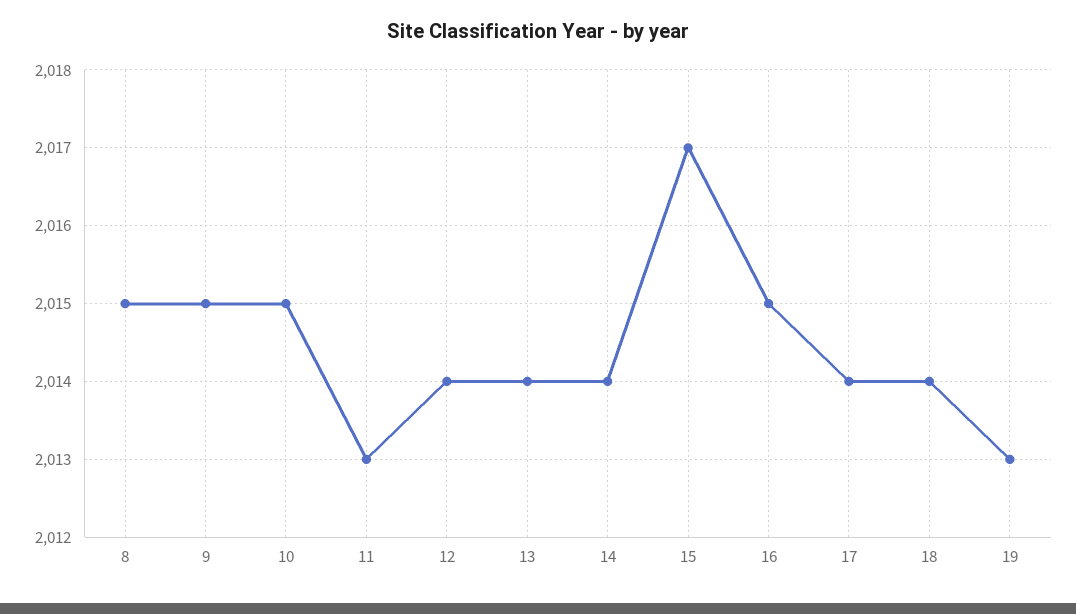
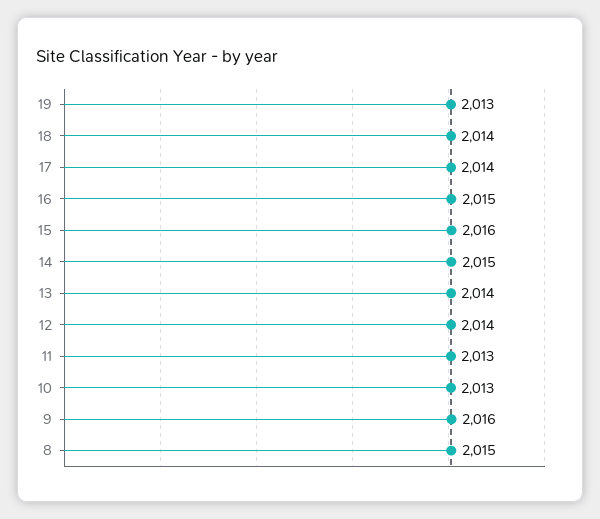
9: 2015 -> 2016
10: 2015 -> 2013
14: 2014 -> 2015
15: 2017 -> 2016

